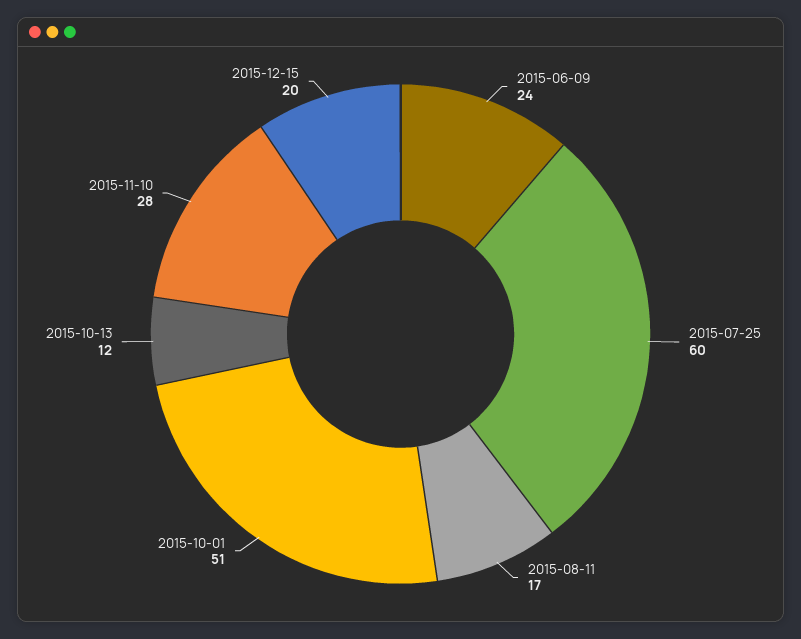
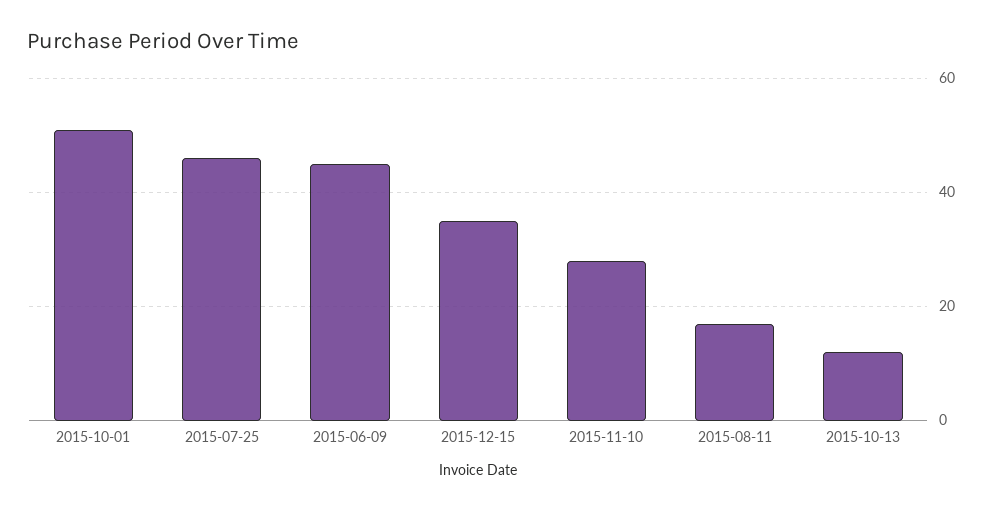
2015-06-09: 24 -> 45
2015-07-25: 60 -> 45
2015-12-15: 20 -> 35

